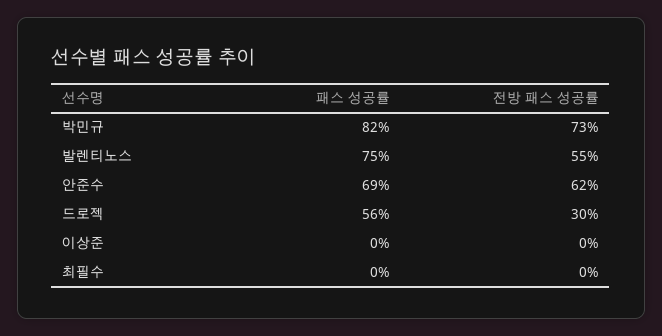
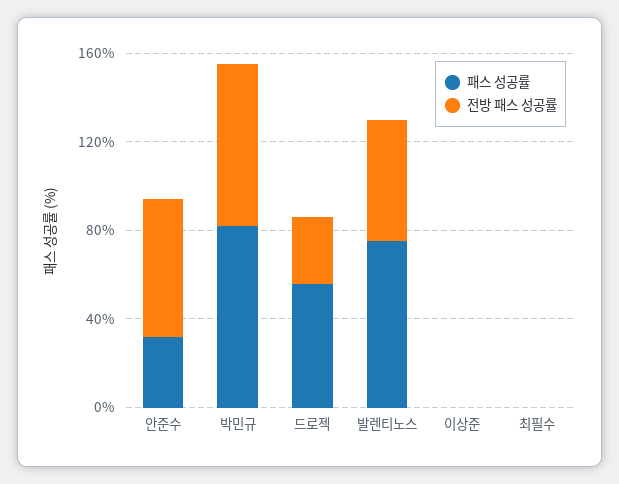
패스 성공률, 안준수: 69 -> 30

